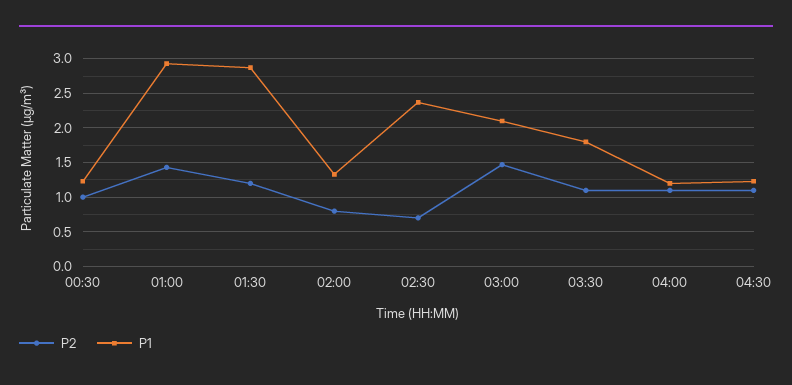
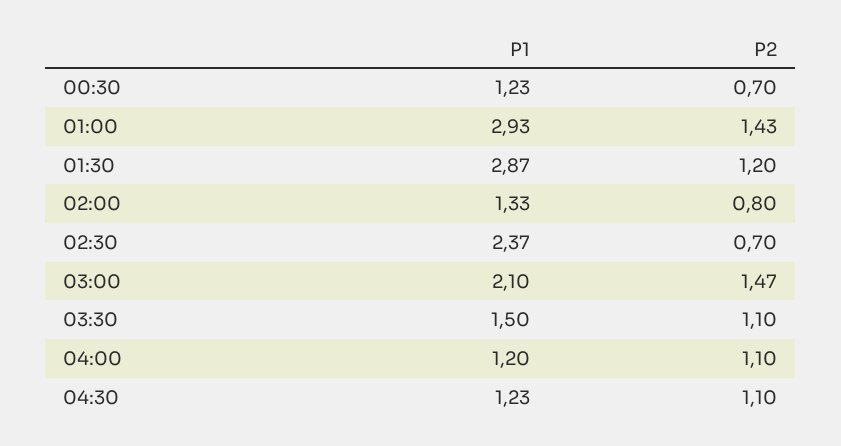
P2, 00:30: 1 -> 0.7
P1, 03:30: 1.8 -> 1.5

